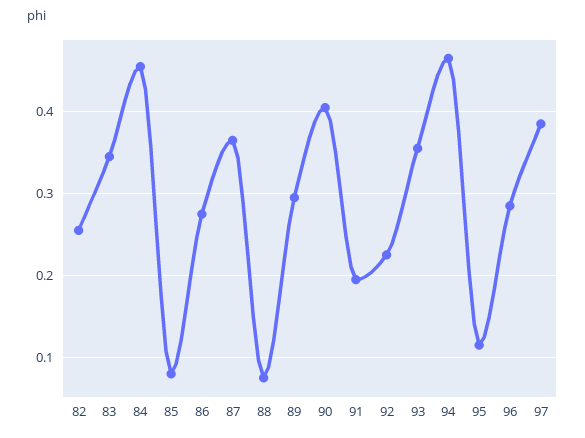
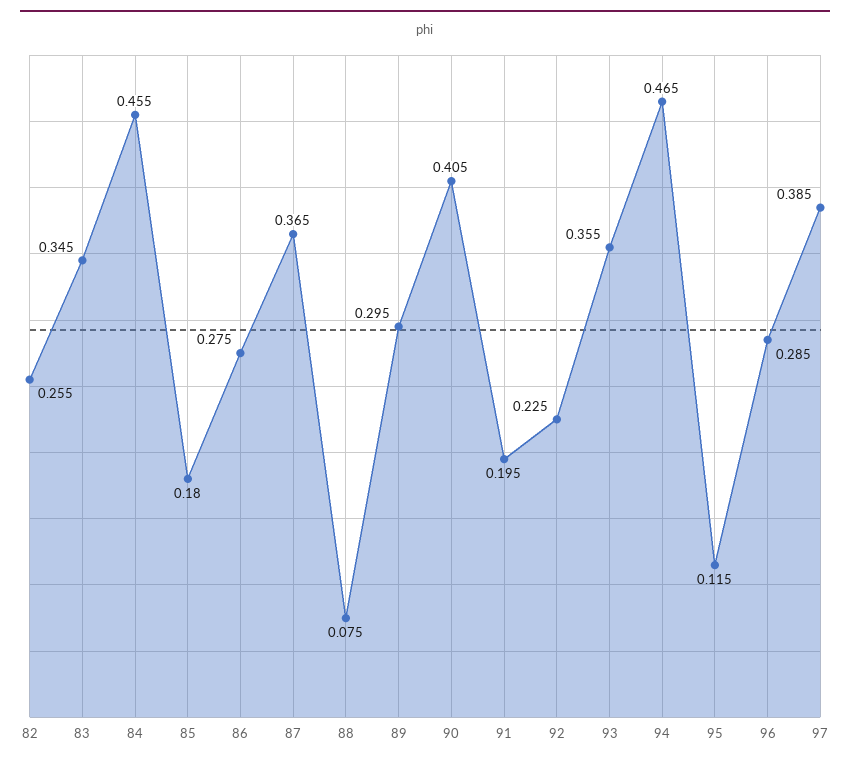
85: 0.08 -> 0.18

